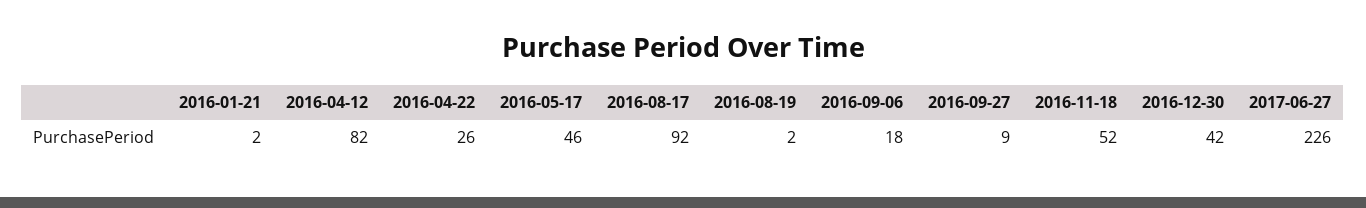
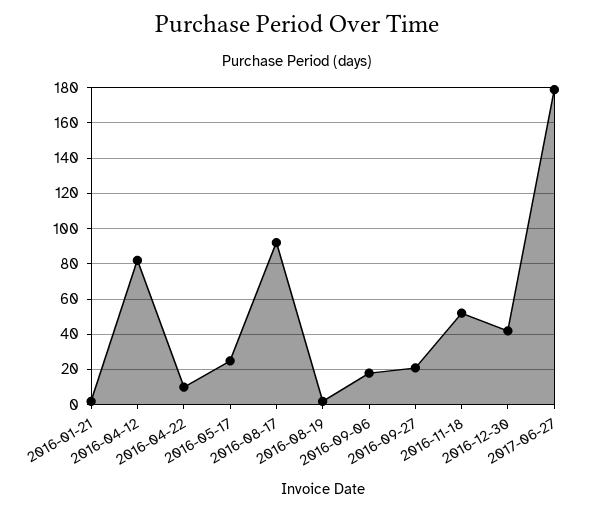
2016-04-22: 26 -> 10
2016-05-17: 46 -> 25
2016-09-27: 9 -> 20
2017-06-27: 226 -> 180

